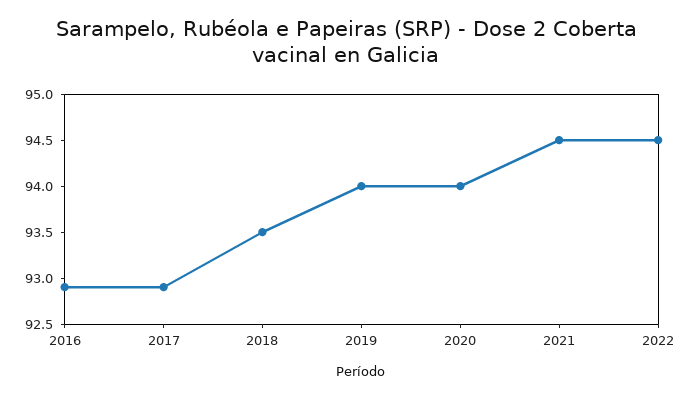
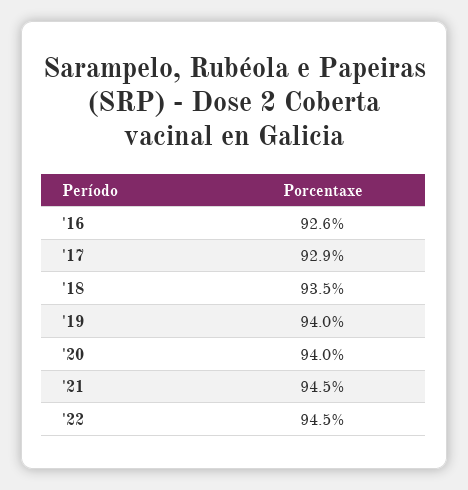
2016: 92.9 -> 92.6

